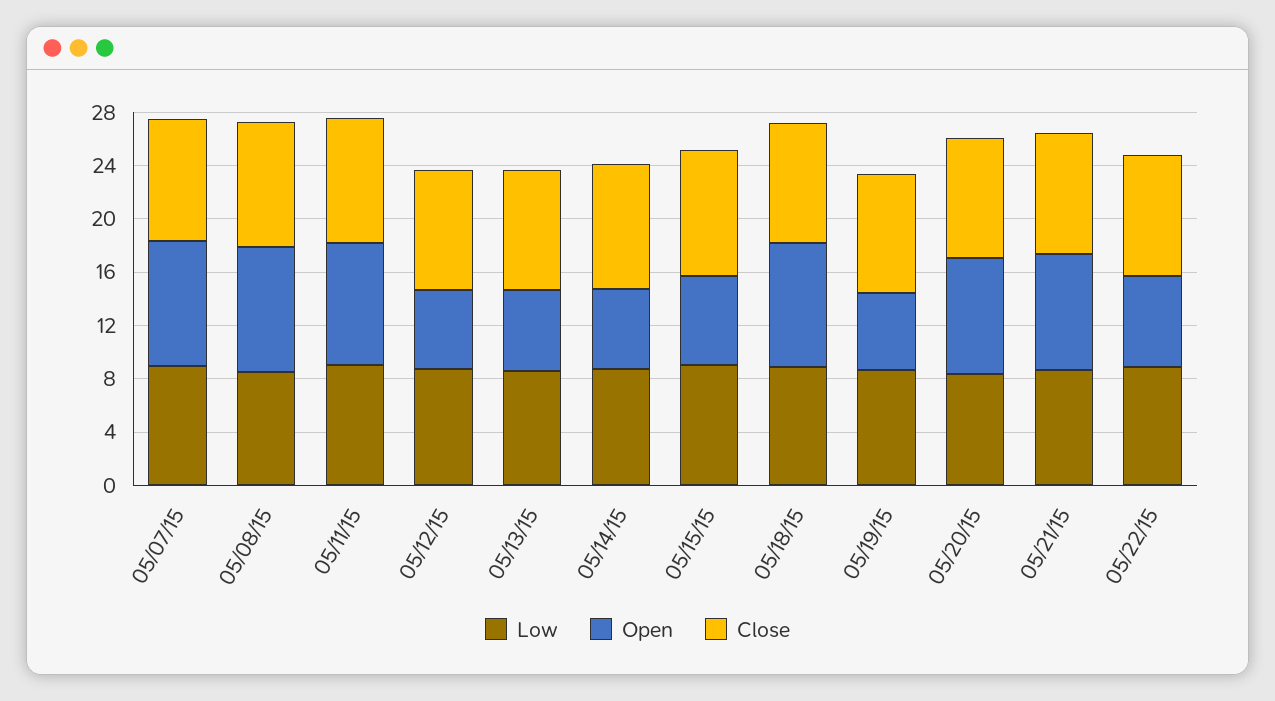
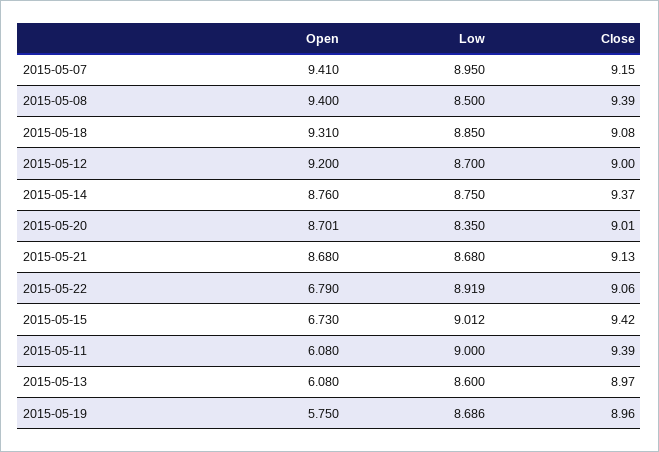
Open, 05/11/15: 9 -> 6.08
Open, 05/12/15: 6 -> 9.2
Open, 05/14/15: 6 -> 8.76

